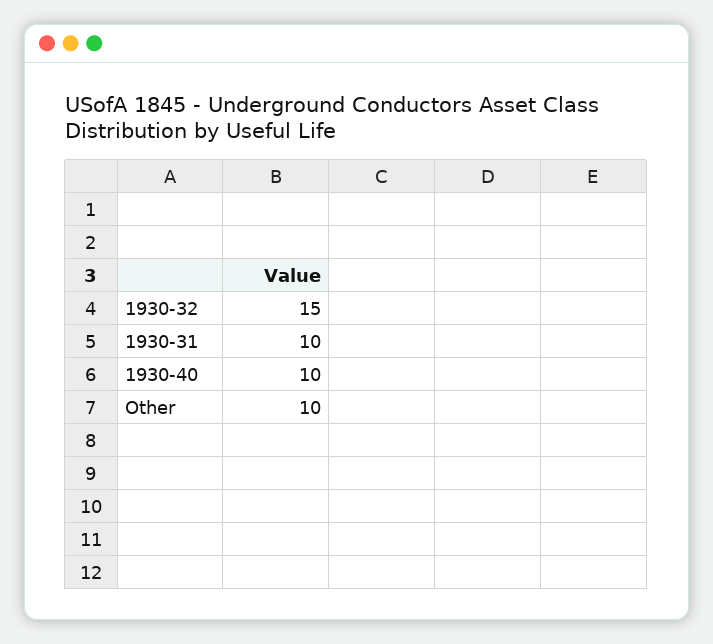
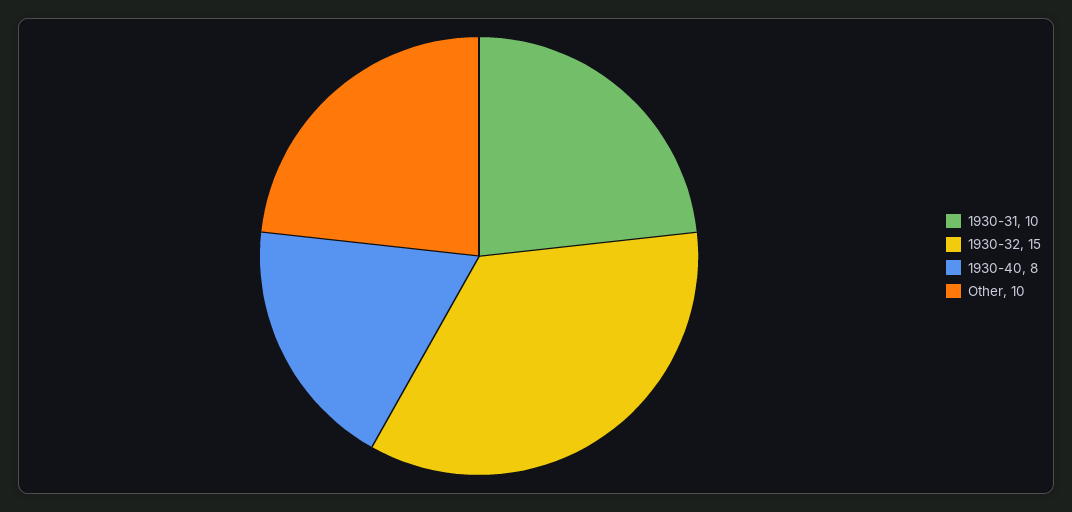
1930-40: 10 -> 8

